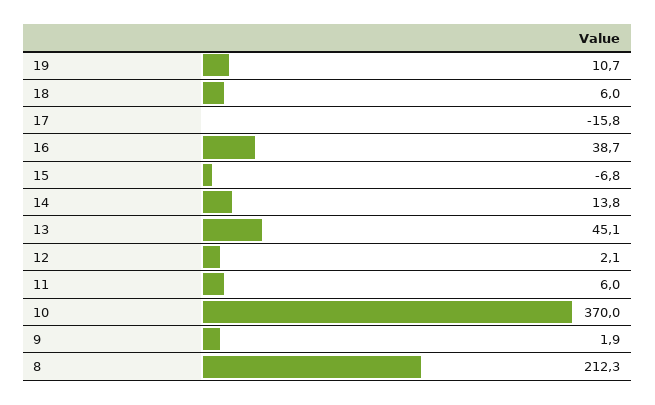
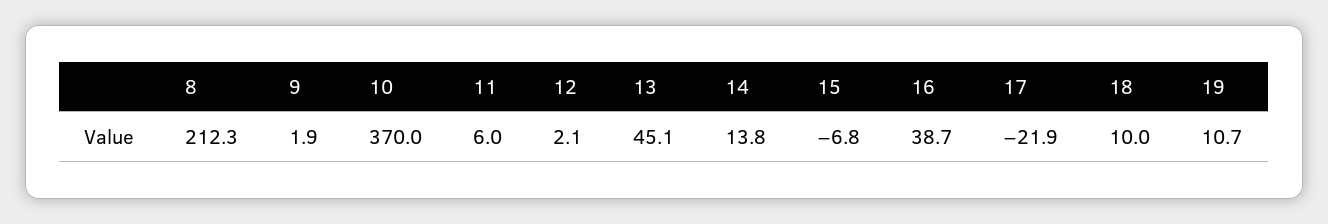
18: 6 -> 10
17: -15.8 -> -21.9

